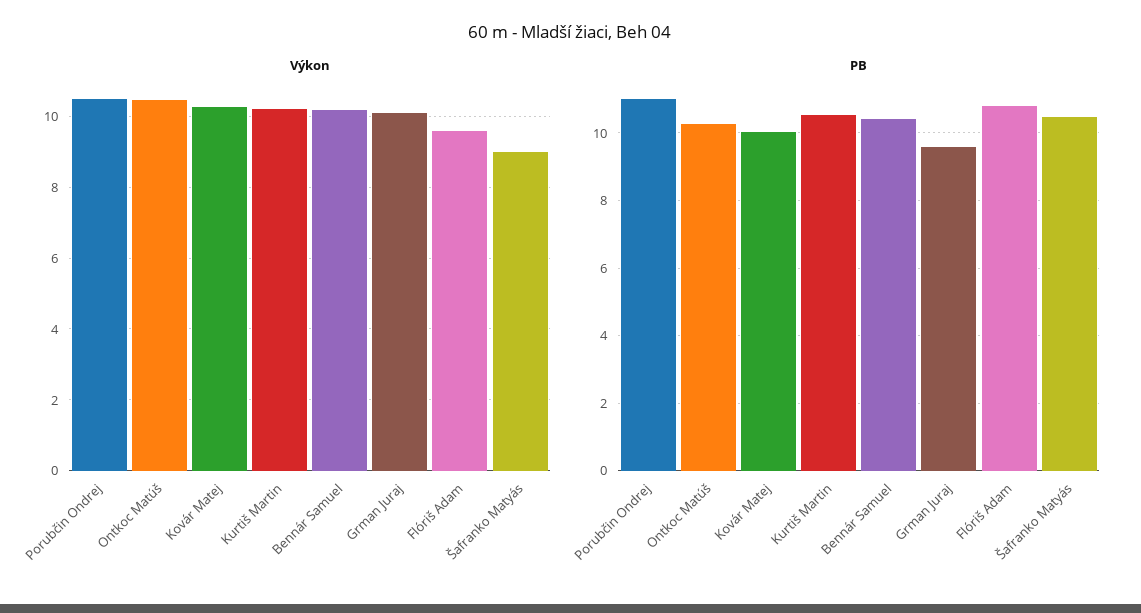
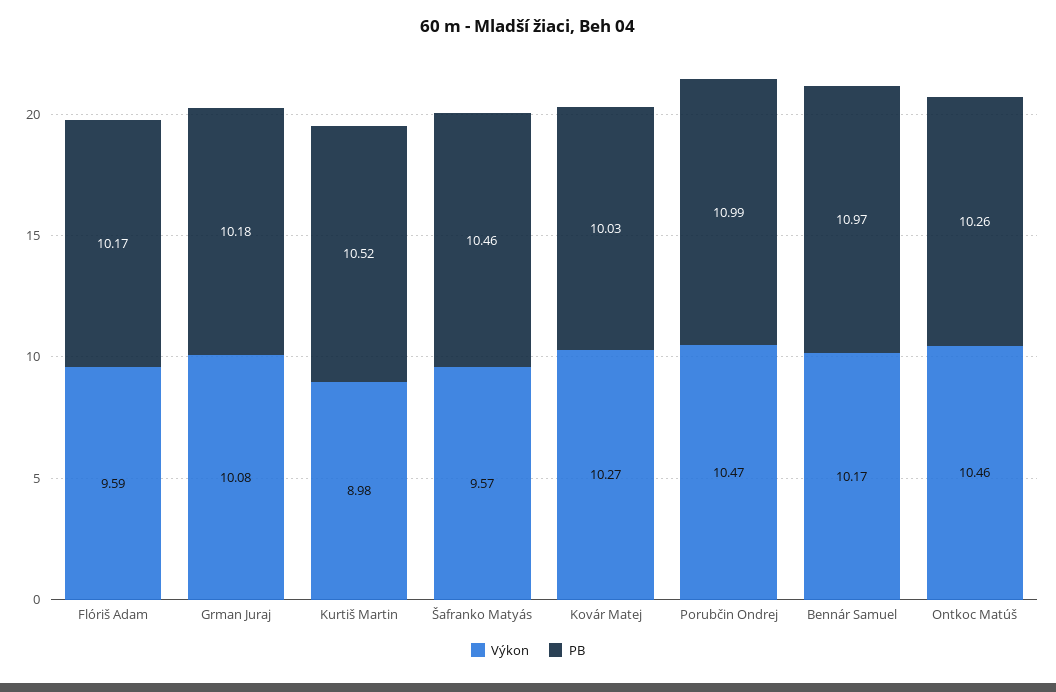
Výkon, Kurtiš Martin: 10.2 -> 8.98
Výkon, Šafranko Matyás: 9 -> 9.57
PB, Bennár Samuel: 10.4 -> 10.97
PB, Grman Juraj: 9.6 -> 10.18
PB, Flóriš Adam: 10.8 -> 10.17

